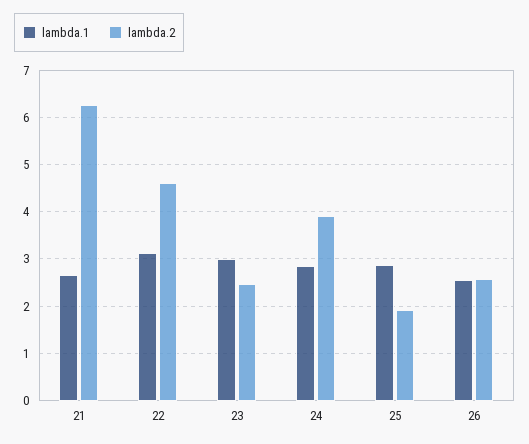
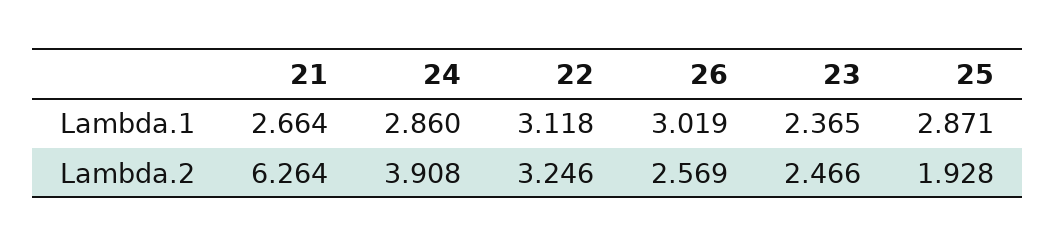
lambda.2, 22: 4.6 -> 3.246
lambda.1, 23: 3 -> 2.365
lambda.1, 26: 2.6 -> 3.019

